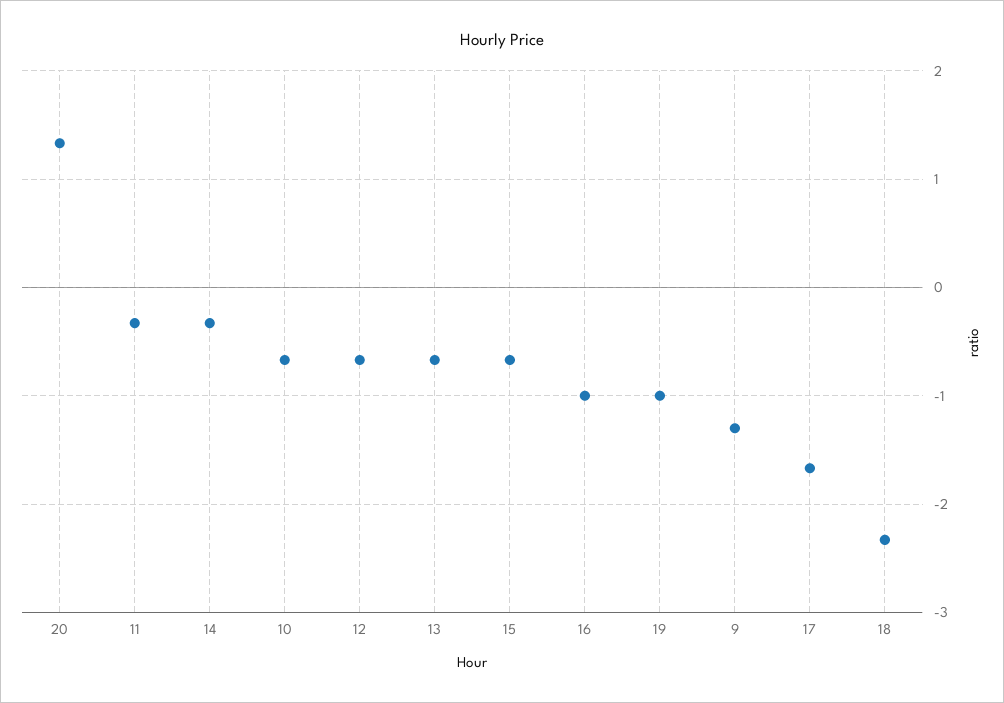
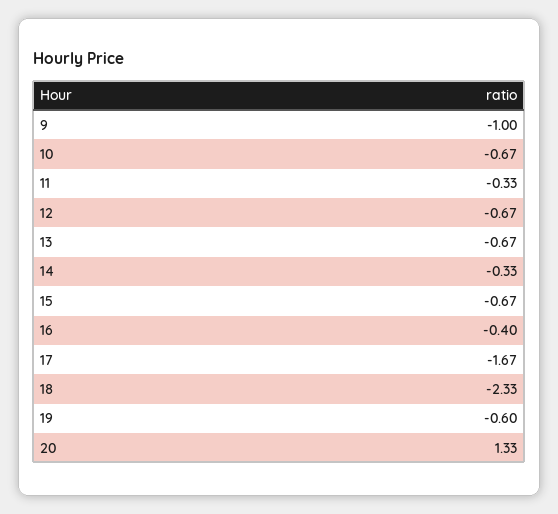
16: -1 -> -0.4
19: -1 -> -0.6
9: -1.3 -> -1

